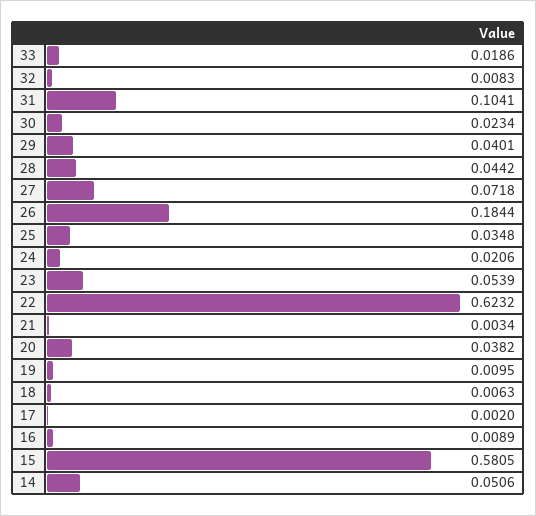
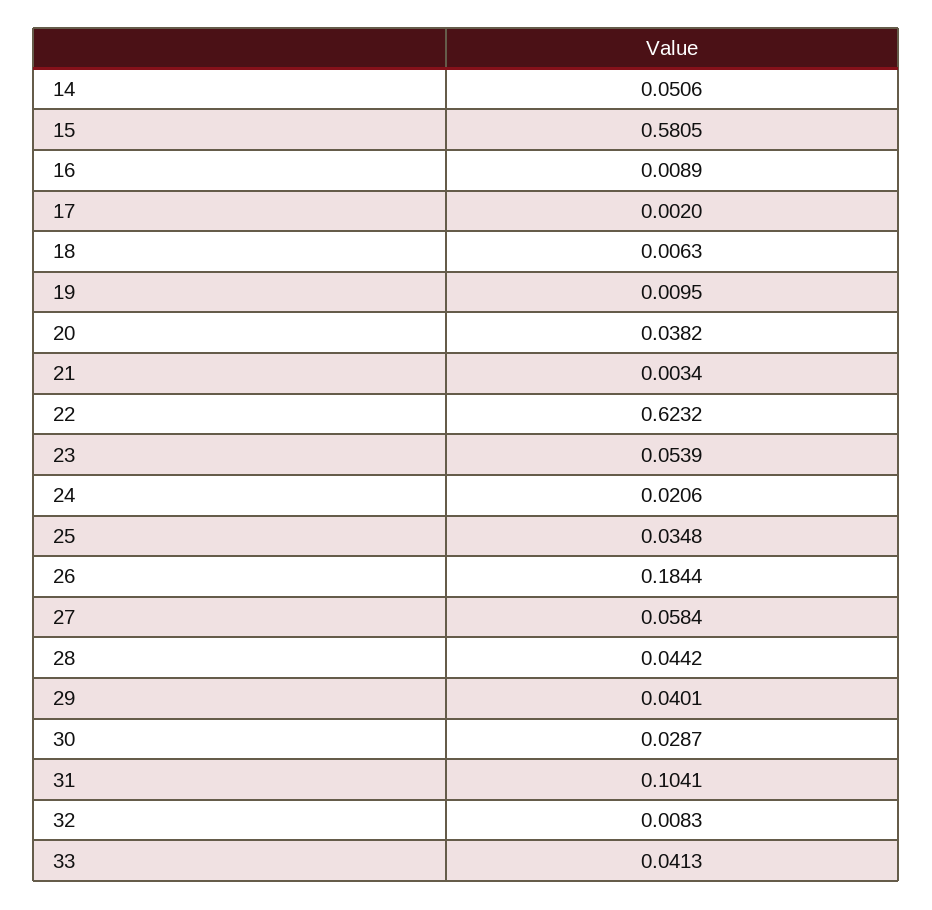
33: 0.0186 -> 0.0413
30: 0.0234 -> 0.0287
27: 0.0718 -> 0.0584

